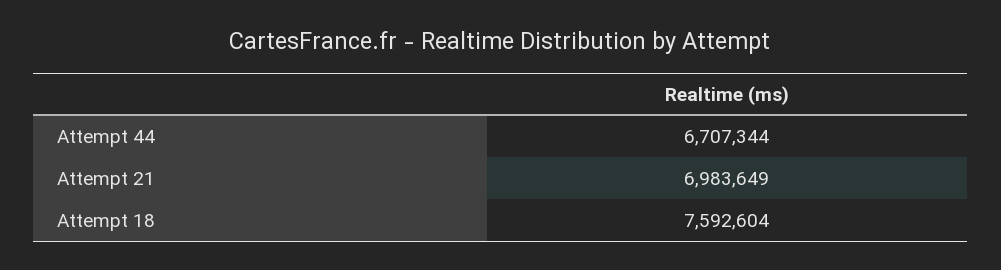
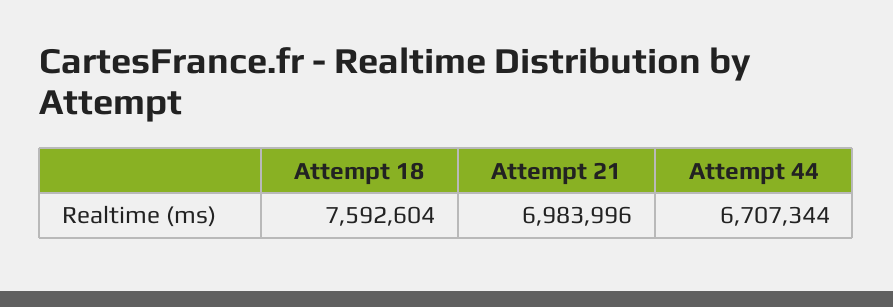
Attempt 21: 6983649 -> 6983996

